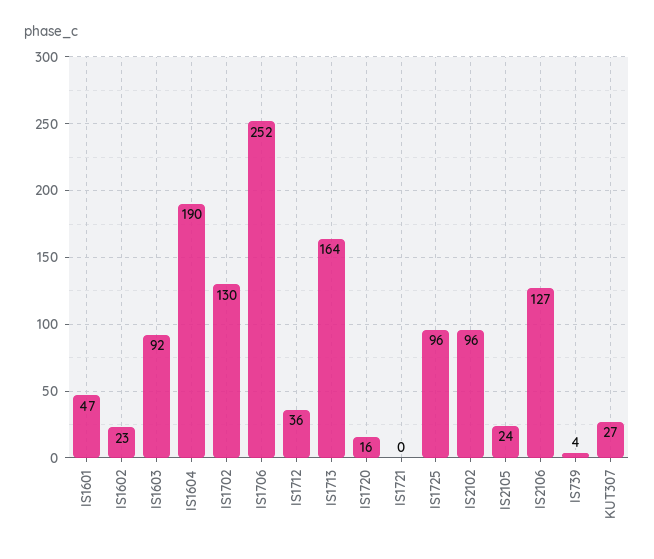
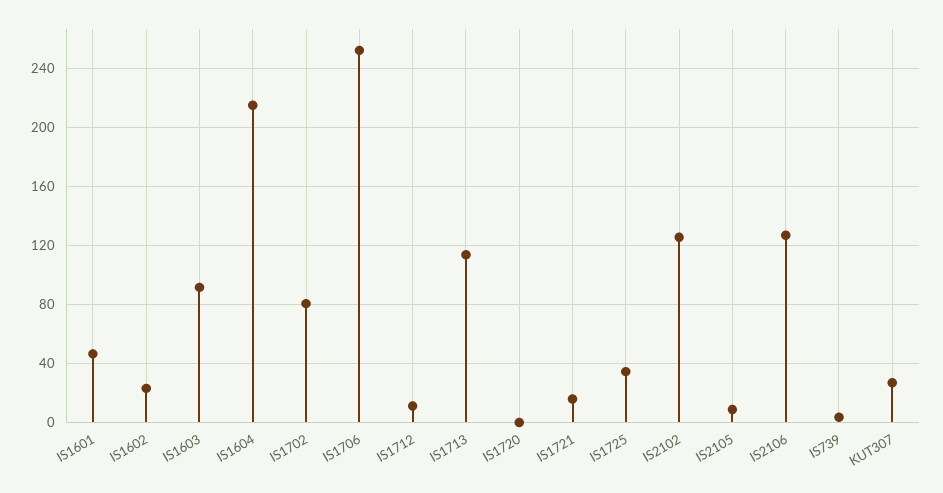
IS1604: 190 -> 215
IS1702: 130 -> 80
IS1712: 36 -> 10
IS1713: 164 -> 115
IS1720: 16 -> 0
IS1721: 0 -> 15
IS1725: 96 -> 35
IS2102: 96 -> 125
IS2105: 24 -> 10

